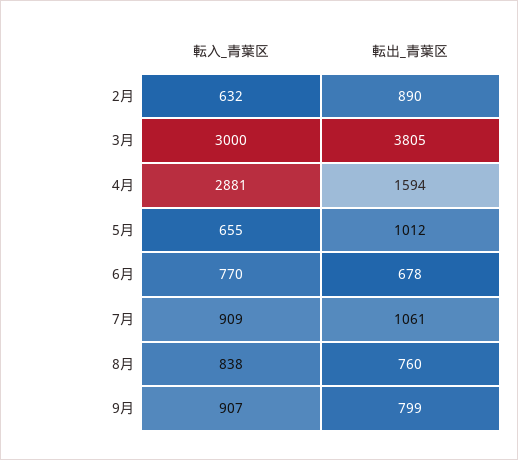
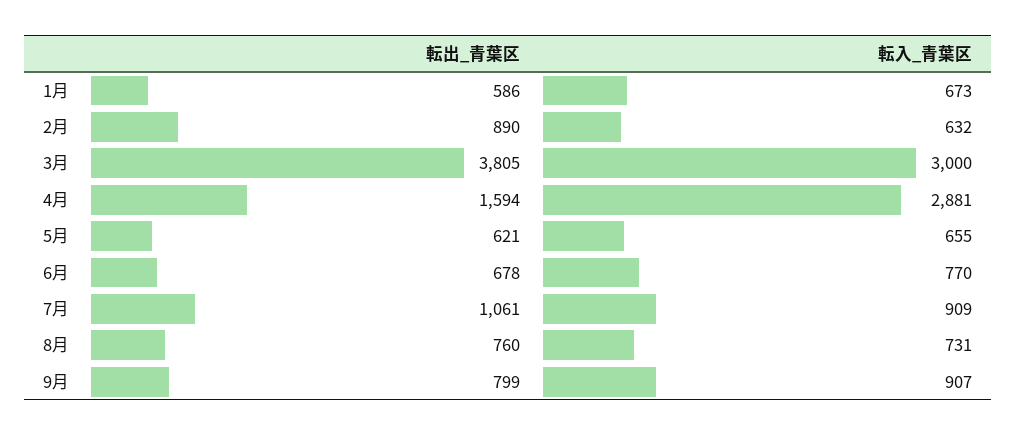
転出_青葉区, 5月: 1012 -> 621
転入_青葉区, 8月: 838 -> 731
転出_青葉区, 1月: none -> 586
転入_青葉区, 1月: none -> 673

